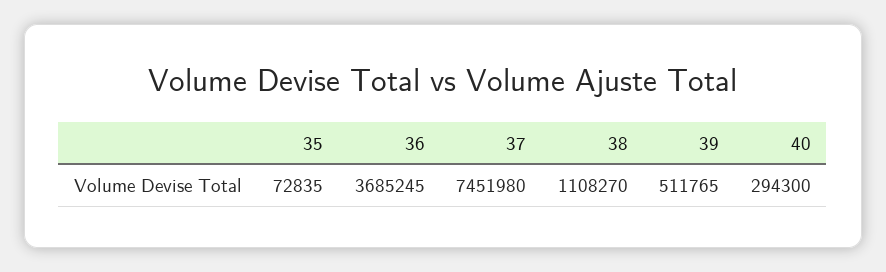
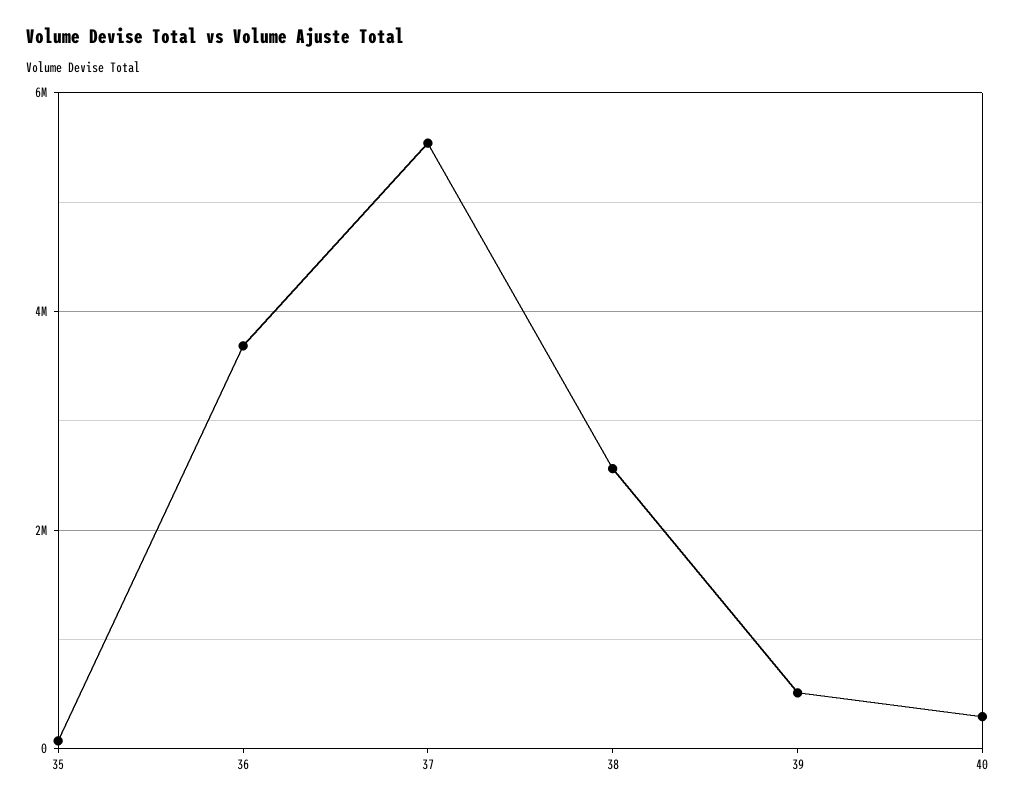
37: 7451980 -> 5600000
38: 1108270 -> 2600000

